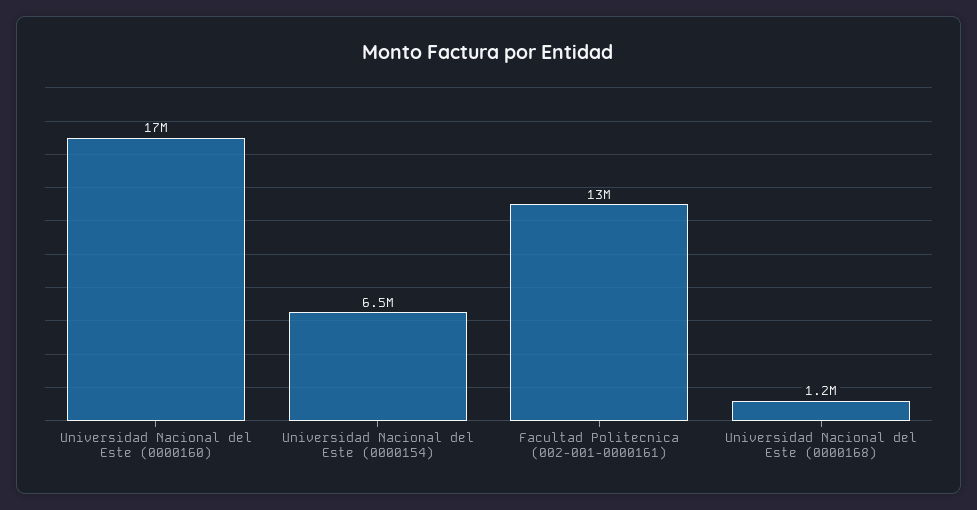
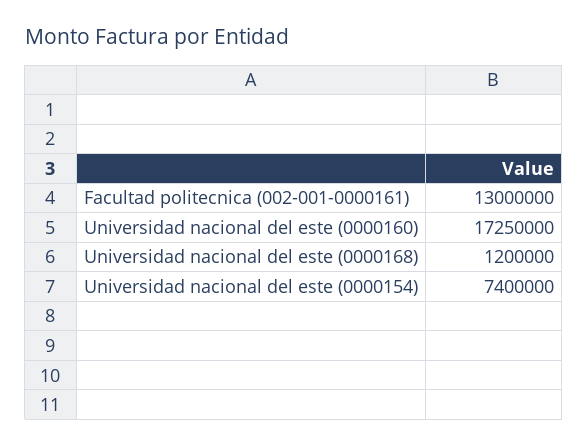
Universidad Nacional del Este (0000154): 6500000 -> 7400000

